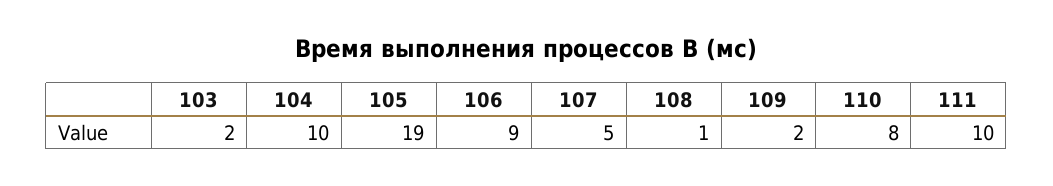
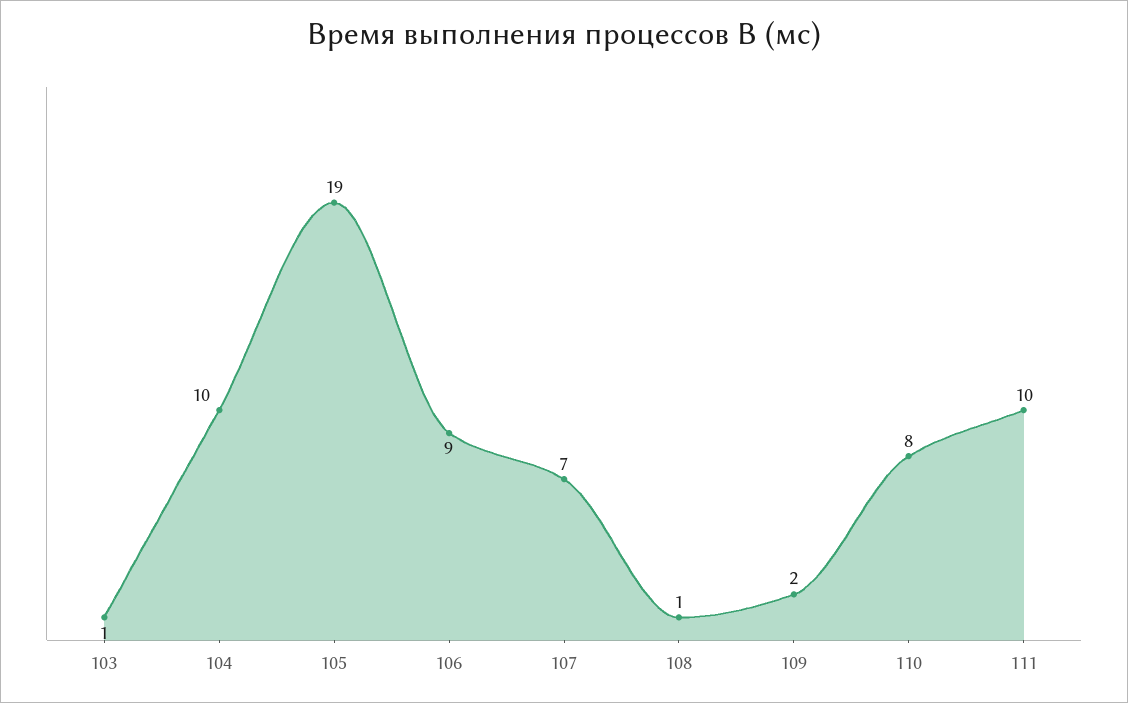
103: 2 -> 1
107: 5 -> 7

